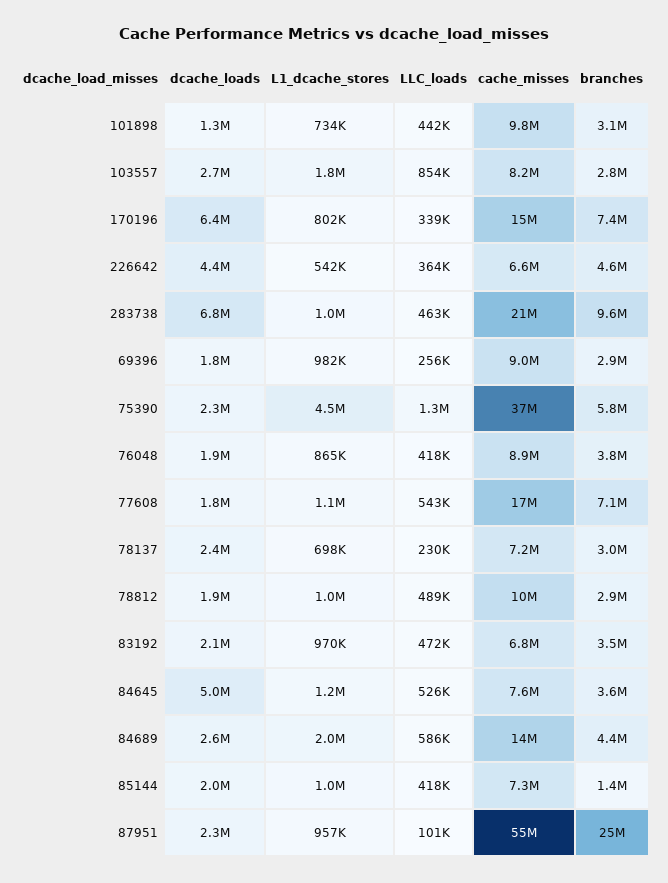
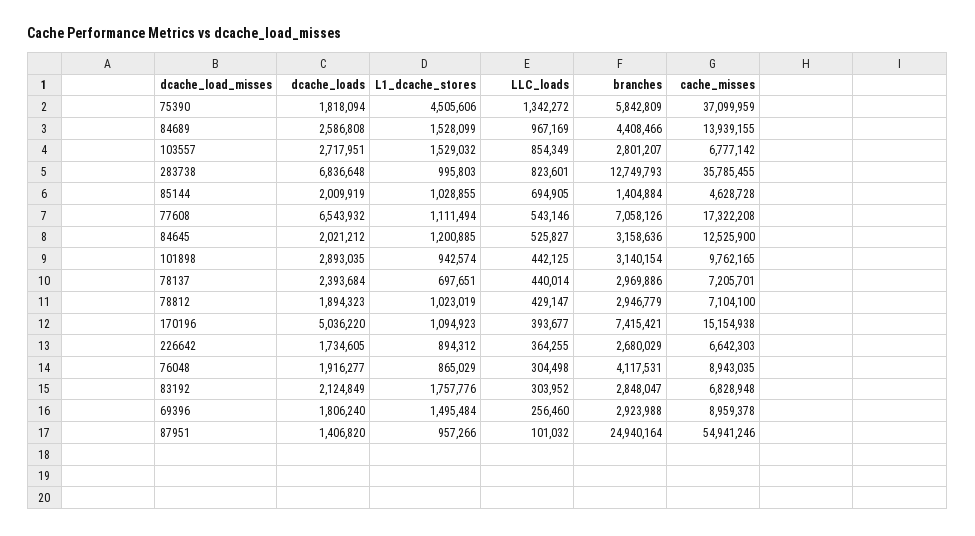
dcache_loads, 101898: 1300000 -> 2893035
L1_dcache_stores, 101898: 734000 -> 942574
L1_dcache_stores, 103557: 1800000 -> 1529032
cache_misses, 103557: 8200000 -> 6777142
dcache_loads, 170196: 6400000 -> 5036220
L1_dcache_stores, 170196: 802000 -> 1094923
LLC_loads, 170196: 339000 -> 393677
dcache_loads, 226642: 4400000 -> 1734605
L1_dcache_stores, 226642: 542000 -> 894312
branches, 226642: 4600000 -> 2680029
LLC_loads, 283738: 463000 -> 823601
cache_misses, 283738: 21000000 -> 35785455
branches, 283738: 9600000 -> 12749793
L1_dcache_stores, 69396: 982000 -> 1495484
dcache_loads, 75390: 2300000 -> 1818094
LLC_loads, 76048: 418000 -> 304498
branches, 76048: 3800000 -> 4117531
dcache_loads, 77608: 1800000 -> 6543932
LLC_loads, 78137: 230000 -> 440014
LLC_loads, 78812: 489000 -> 429147
cache_misses, 78812: 10000000 -> 7104100
L1_dcache_stores, 83192: 970000 -> 1757776
LLC_loads, 83192: 472000 -> 303952
branches, 83192: 3500000 -> 2848047
dcache_loads, 84645: 5000000 -> 2021212
cache_misses, 84645: 7600000 -> 12525900
branches, 84645: 3600000 -> 3158636
L1_dcache_stores, 84689: 2000000 -> 1528099
LLC_loads, 84689: 586000 -> 967169
LLC_loads, 85144: 418000 -> 694905
cache_misses, 85144: 7300000 -> 4628728
dcache_loads, 87951: 2300000 -> 1406820

